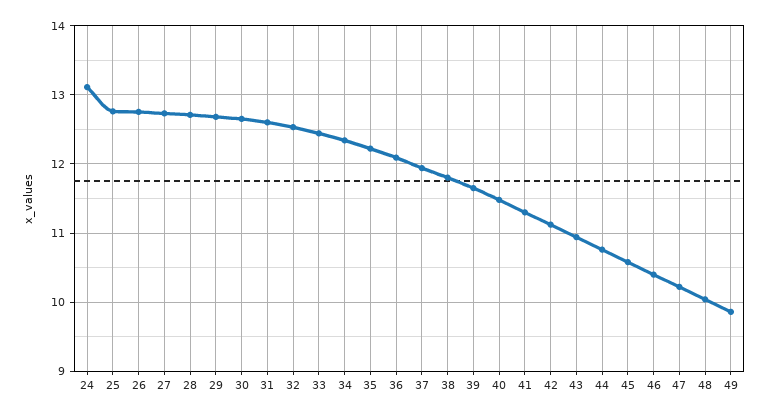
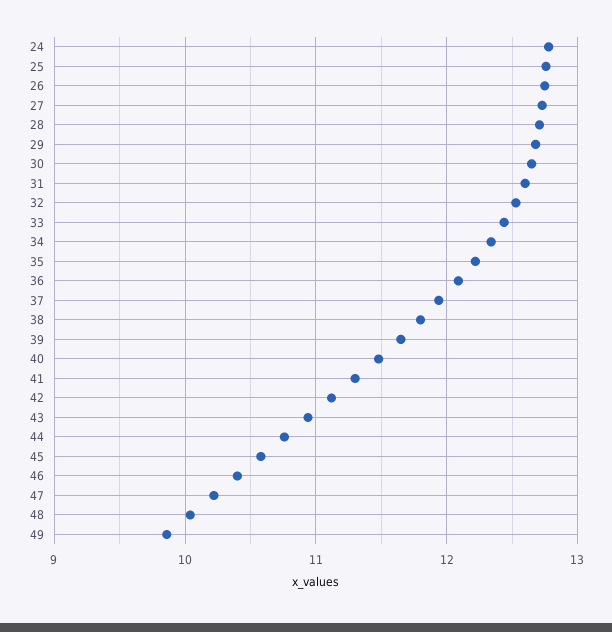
24: 13.1 -> 12.8

